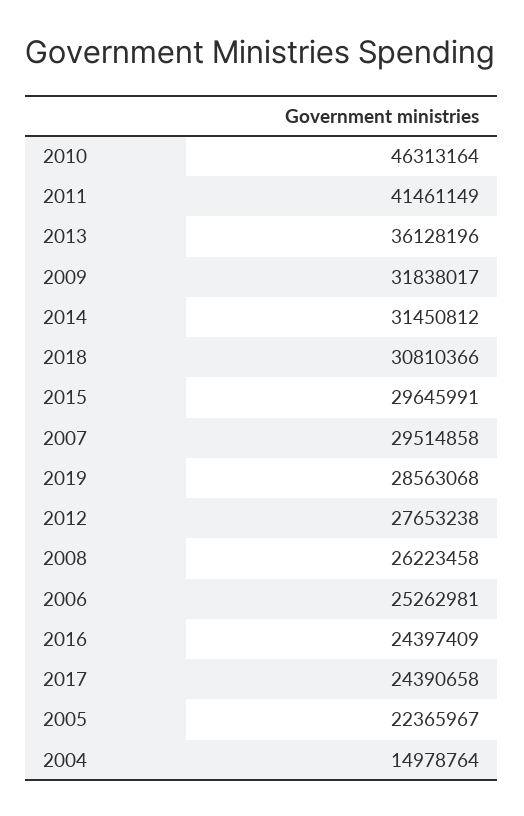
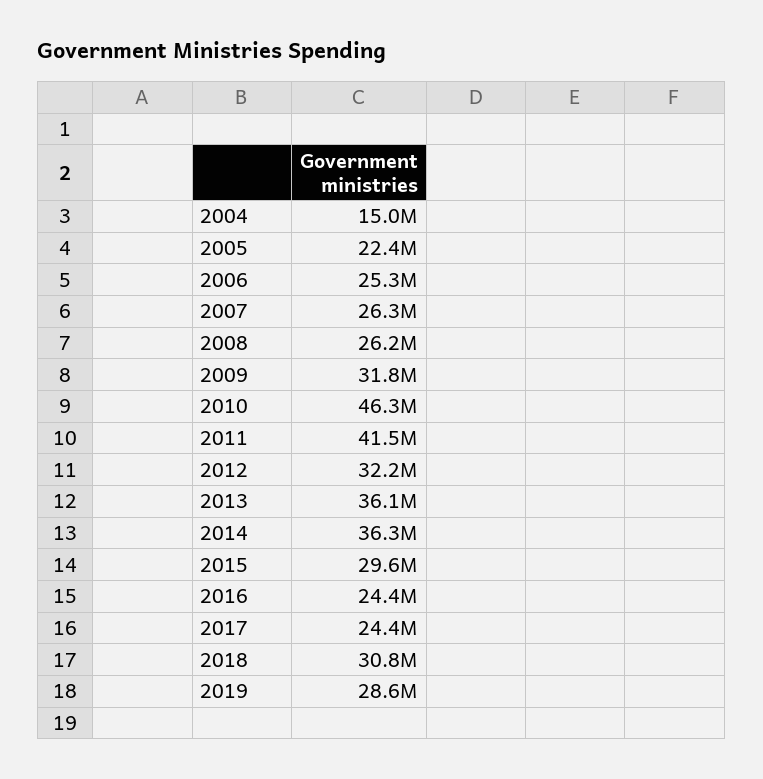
2014: 31450812 -> 36300000
2007: 29514858 -> 26300000
2012: 27653238 -> 32200000

